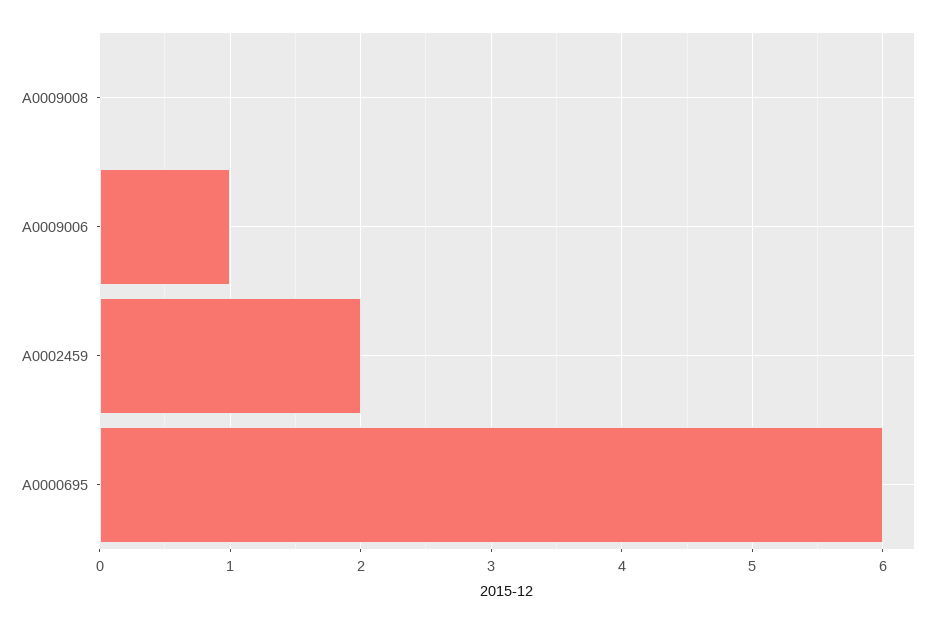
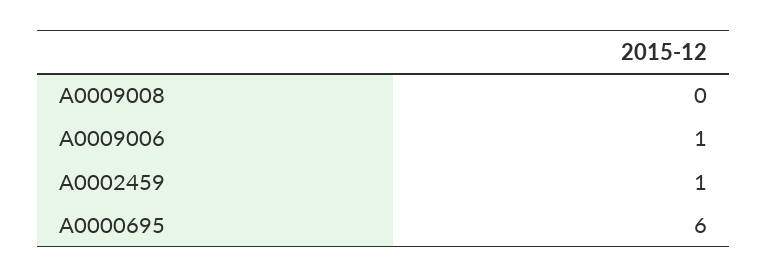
A0002459: 2 -> 1

